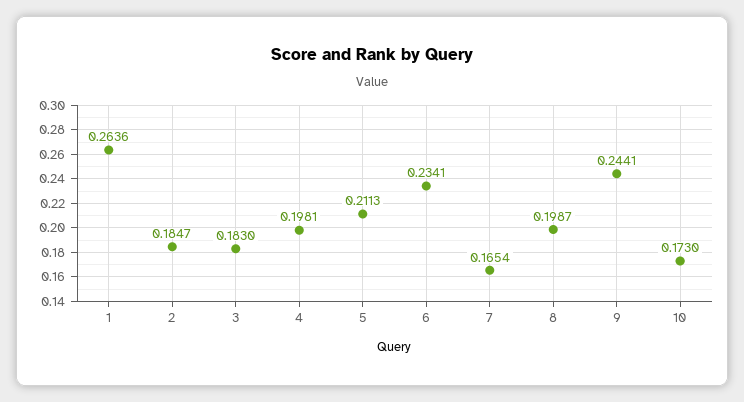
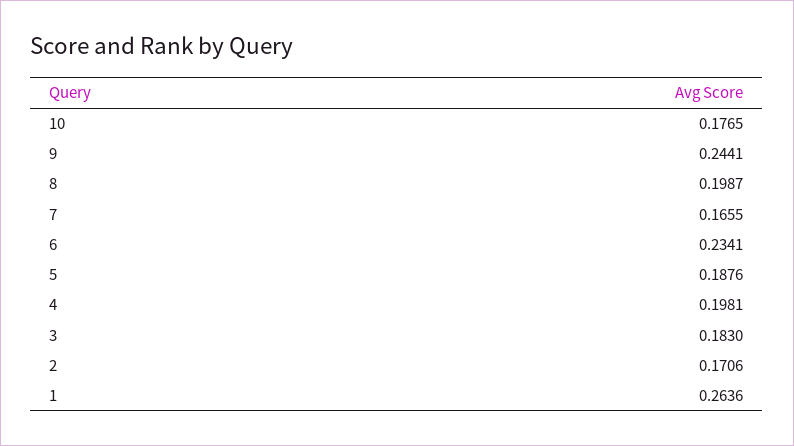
2: 0.1847 -> 0.1706
5: 0.2113 -> 0.1876
7: 0.1654 -> 0.1655
10: 0.173 -> 0.1765

